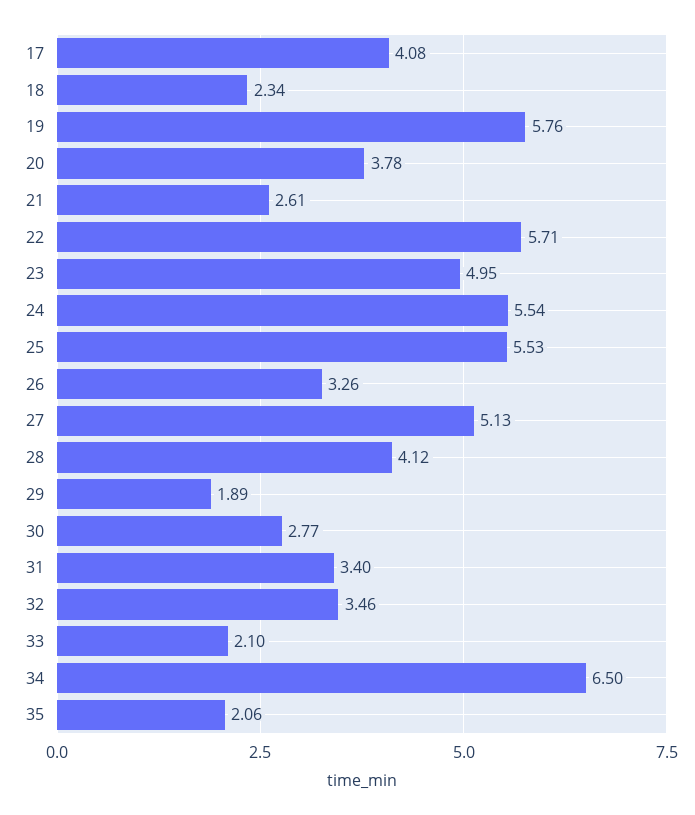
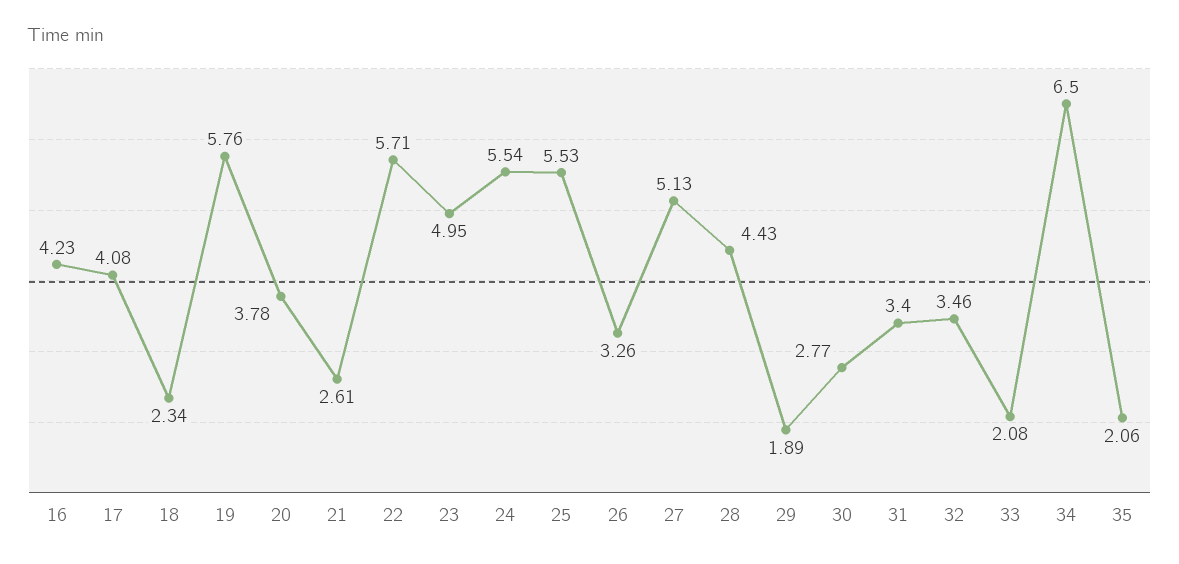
28: 4.12 -> 4.43
33: 2.1 -> 2.08
16: none -> 4.23

